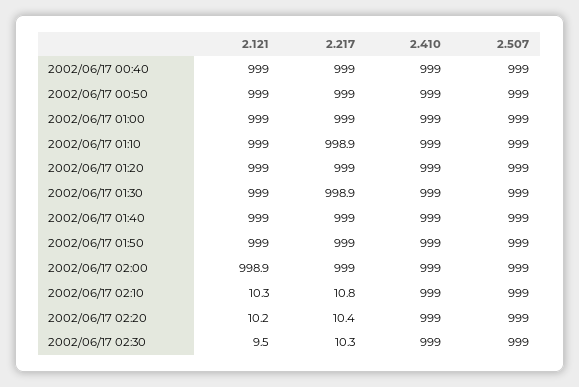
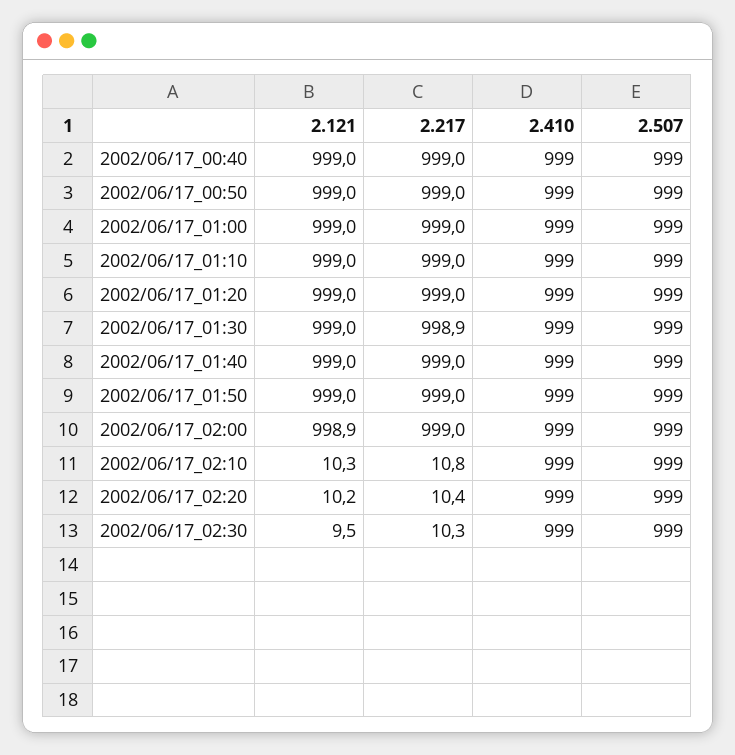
2.217, 2002/06/17 01:10: 998.9 -> 999

